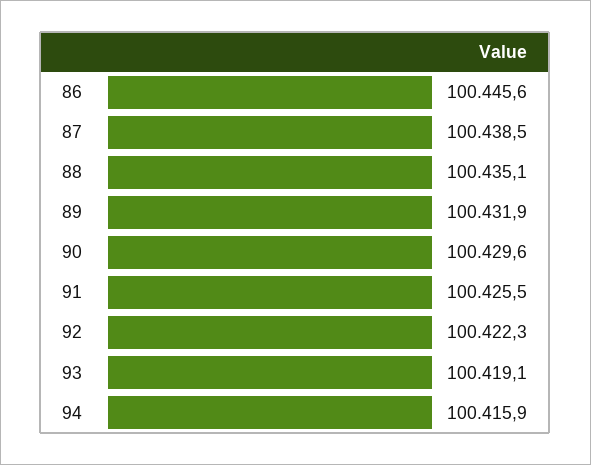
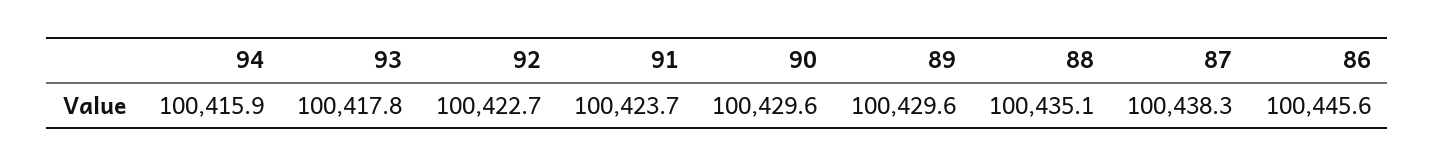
87: 100438.5 -> 100438.3
89: 100431.9 -> 100429.6
91: 100425.5 -> 100423.7
92: 100422.3 -> 100422.7
93: 100419.1 -> 100417.8

